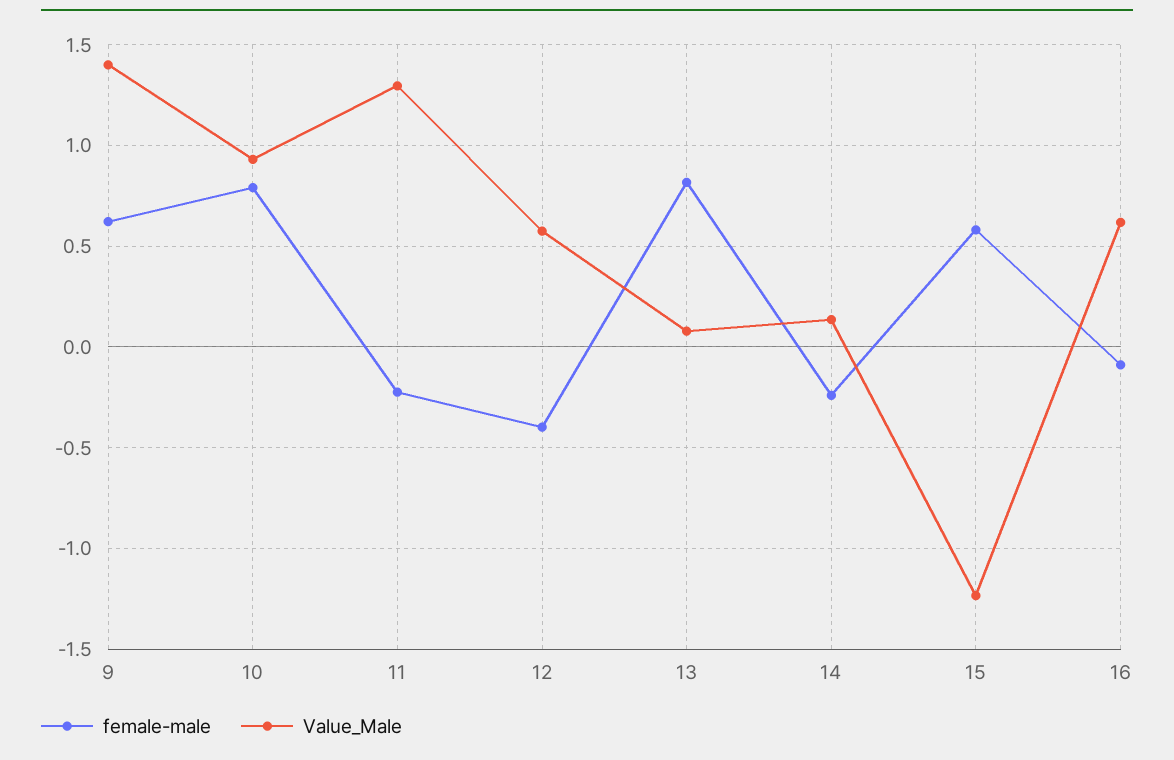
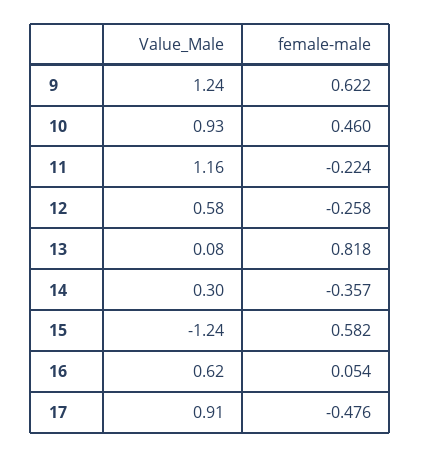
Value_Male, 9: 1.4 -> 1.24
female-male, 10: 0.8 -> 0.46
Value_Male, 11: 1.3 -> 1.16
female-male, 12: -0.4 -> -0.258
female-male, 14: -0.25 -> -0.357
Value_Male, 14: 0.15 -> 0.3
female-male, 16: -0.1 -> 0.054
Value_Male, 17: none -> 0.91
female-male, 17: none -> -0.476

